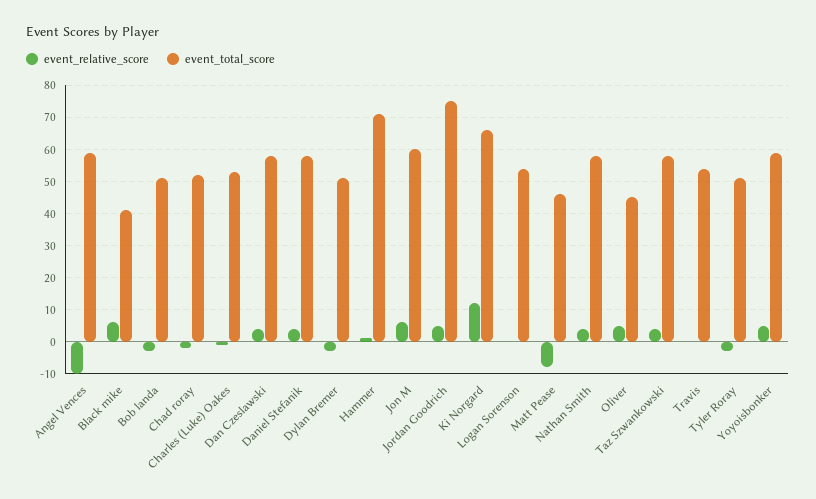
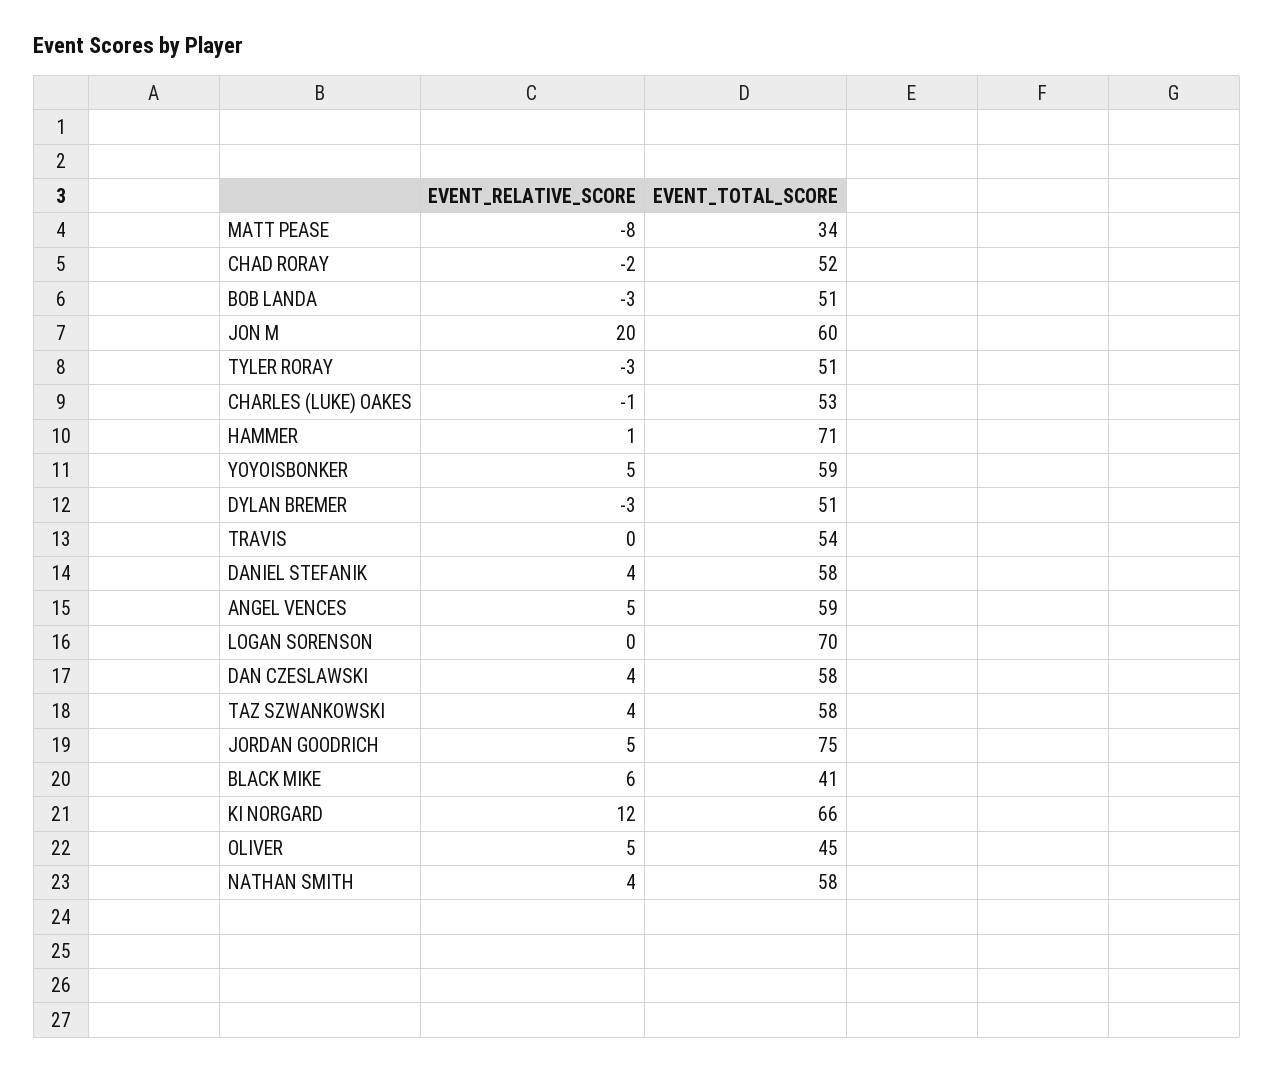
event_relative_score, Angel Vences: -10 -> 5
event_relative_score, Jon M: 5 -> 20
event_total_score, Logan Sorenson: 55 -> 70
event_total_score, Matt Pease: 45 -> 34

